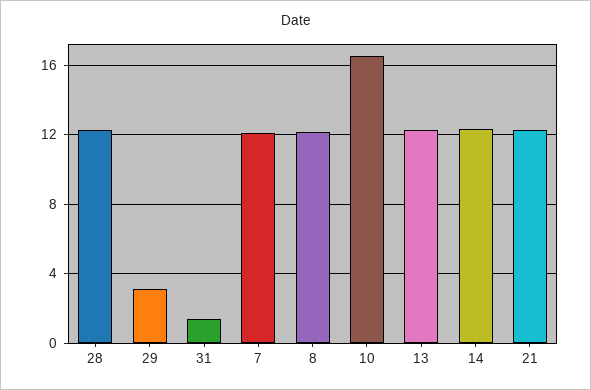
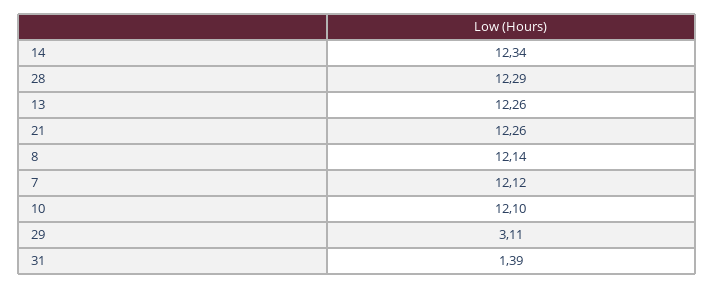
10: 16.5 -> 12.1

